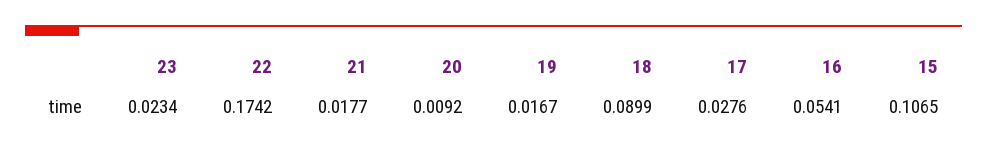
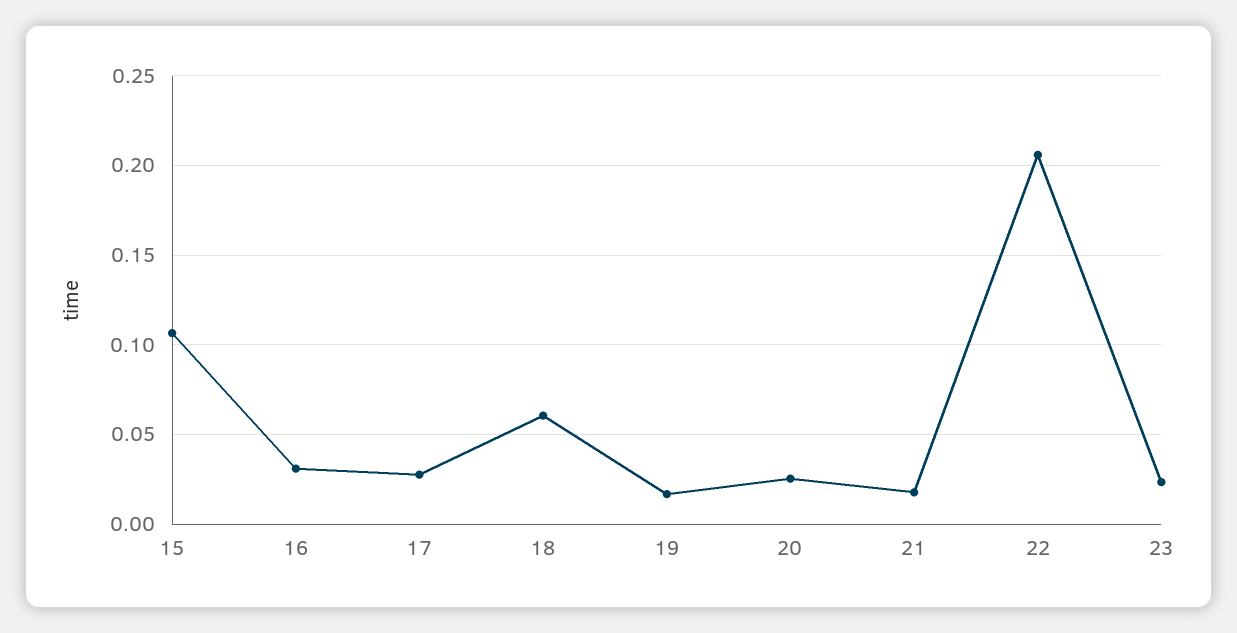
22: 0.1742 -> 0.205
20: 0.0092 -> 0.025
18: 0.0899 -> 0.06
16: 0.0541 -> 0.03

